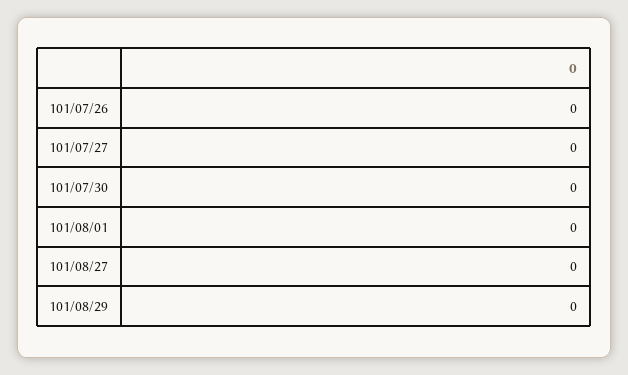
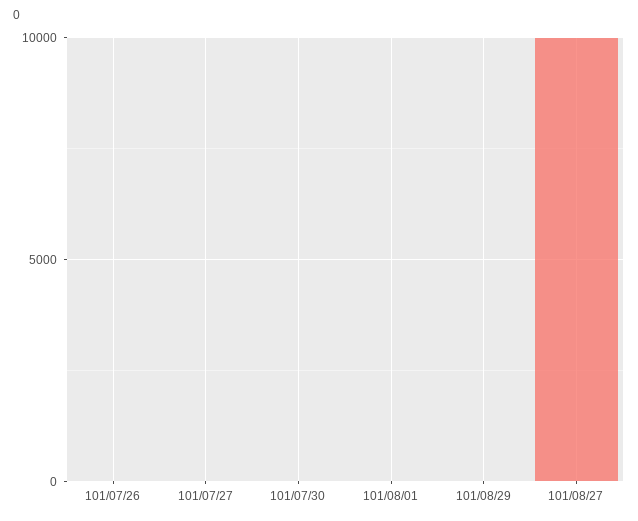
101/08/27: 0 -> 10000

